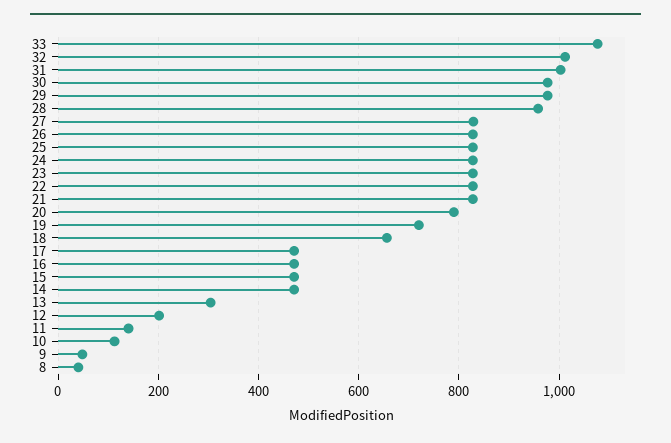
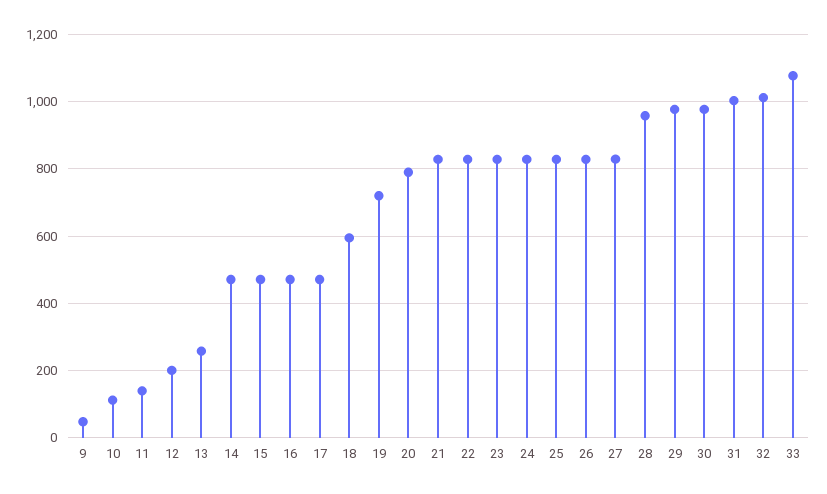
18: 660 -> 600
13: 300 -> 260
8: 40 -> none

